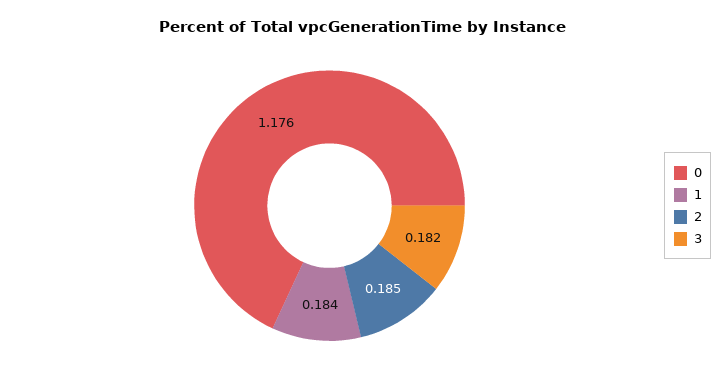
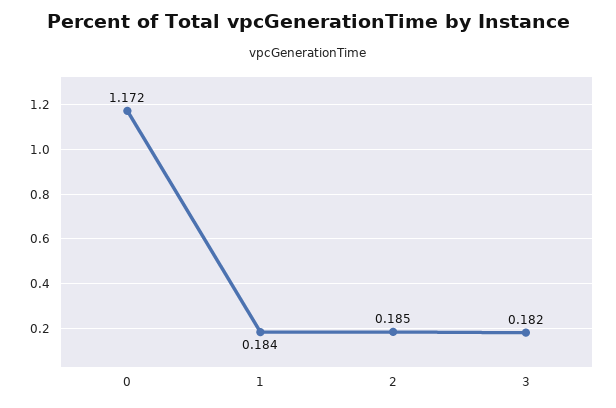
0: 1.176 -> 1.172

